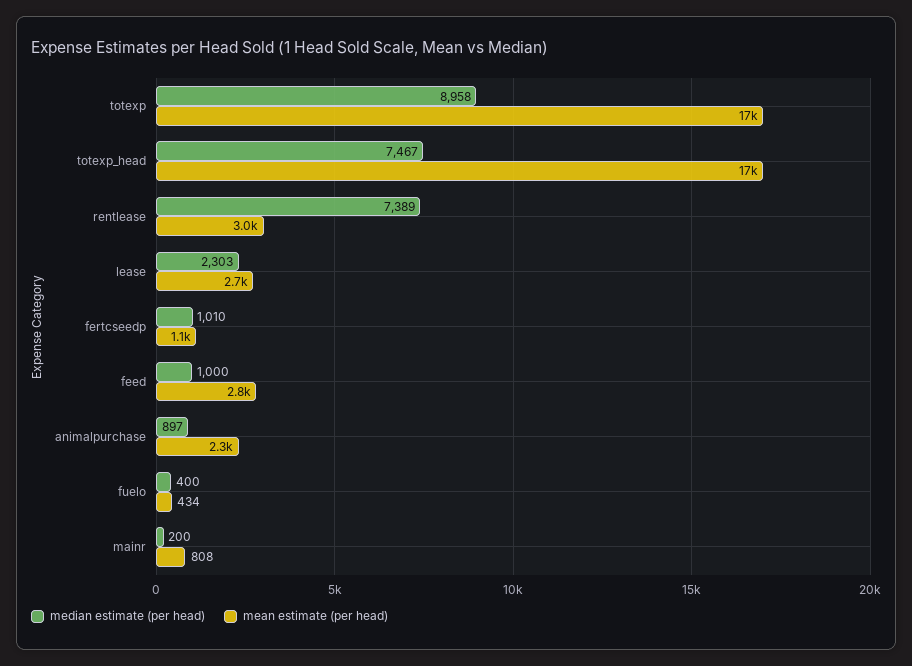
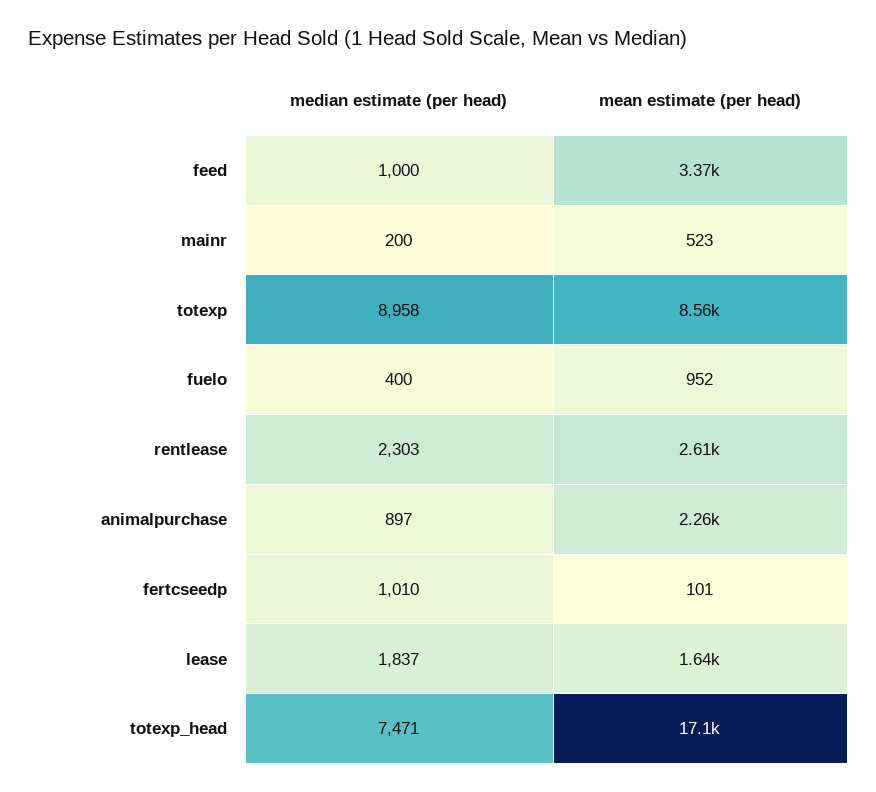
mean estimate (per head), totexp: 17000 -> 8560
median estimate (per head), totexp_head: 7467 -> 7471
median estimate (per head), rentlease: 7389 -> 2303
mean estimate (per head), rentlease: 3000 -> 2610
median estimate (per head), lease: 2303 -> 1837
mean estimate (per head), lease: 2700 -> 1640
mean estimate (per head), fertcseedp: 1100 -> 101
mean estimate (per head), feed: 2800 -> 3370
mean estimate (per head), fuelo: 434 -> 952
mean estimate (per head), mainr: 808 -> 523

